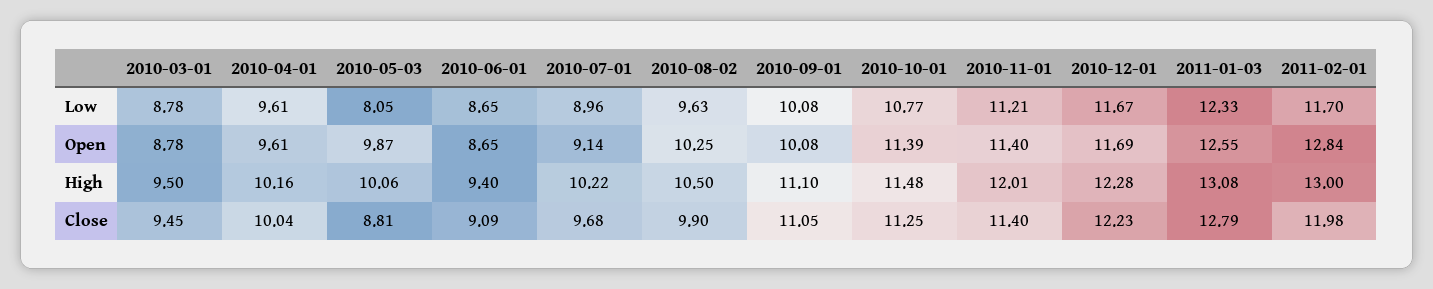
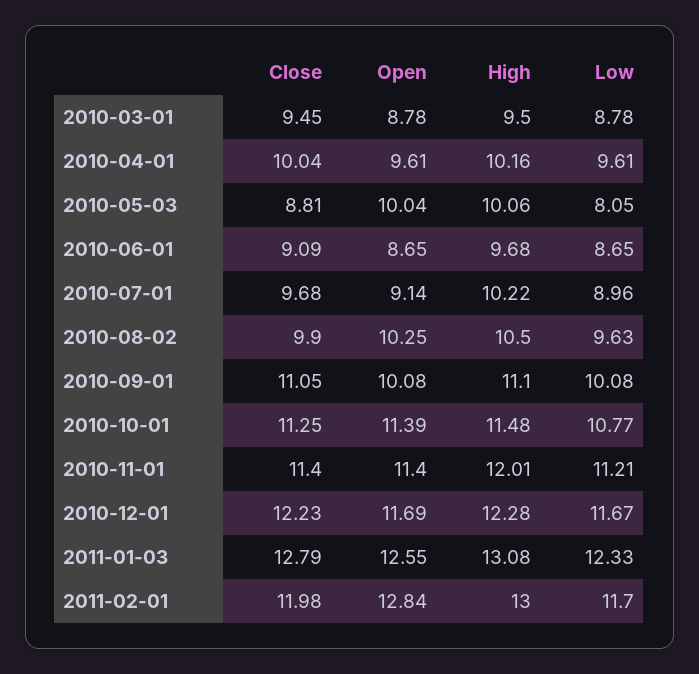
2010-05-03, Open: 9.87 -> 10.04
2010-06-01, High: 9.4 -> 9.68

